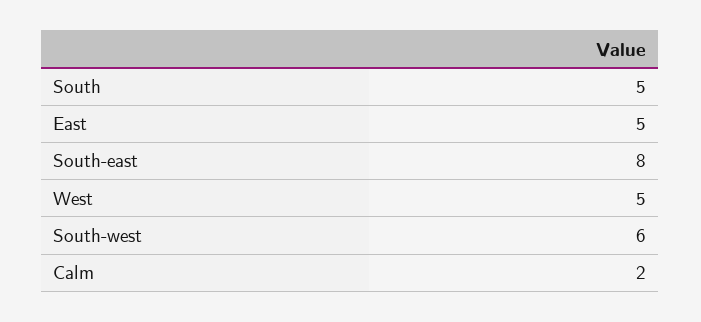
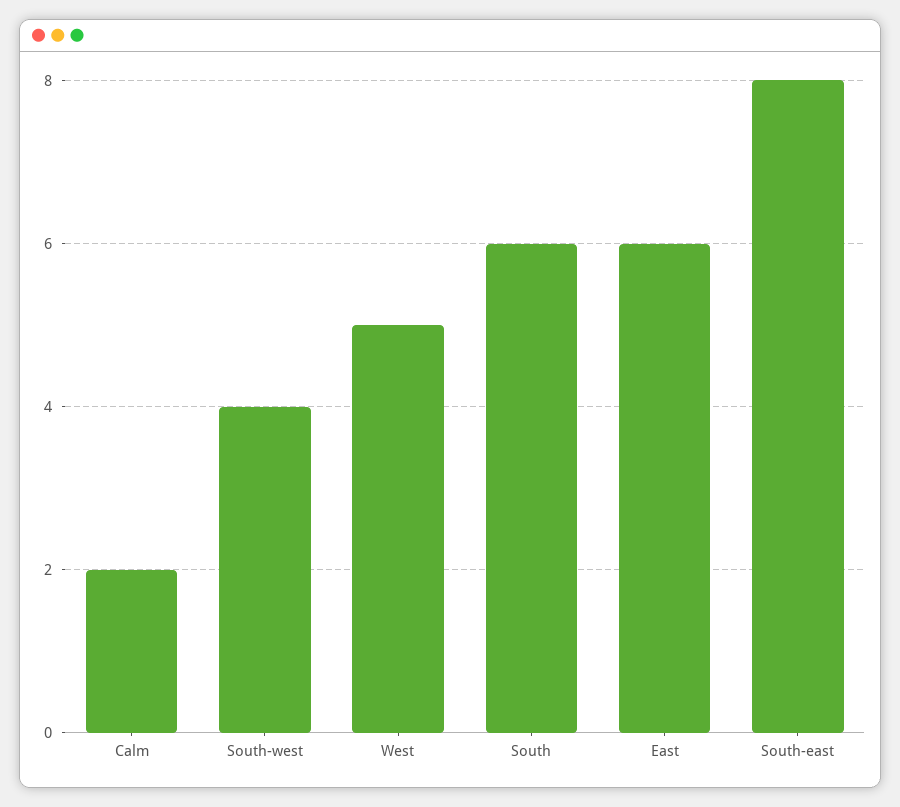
South: 5 -> 6
East: 5 -> 6
South-west: 6 -> 4

